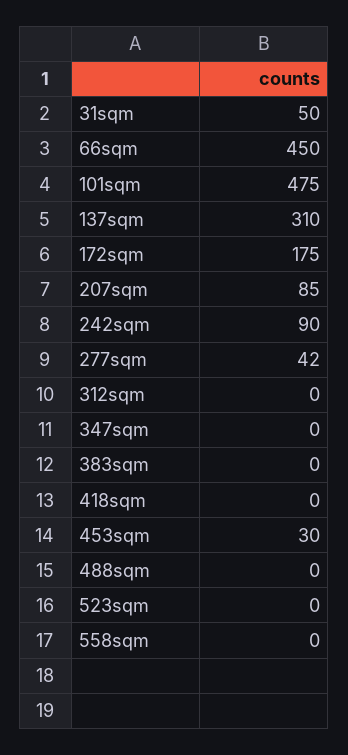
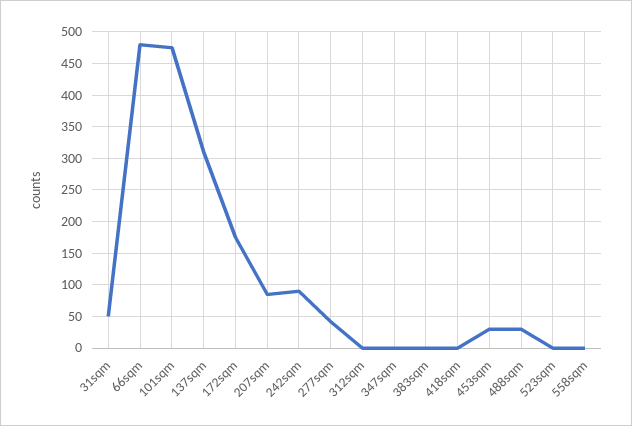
66sqm: 450 -> 480
488sqm: 0 -> 30

